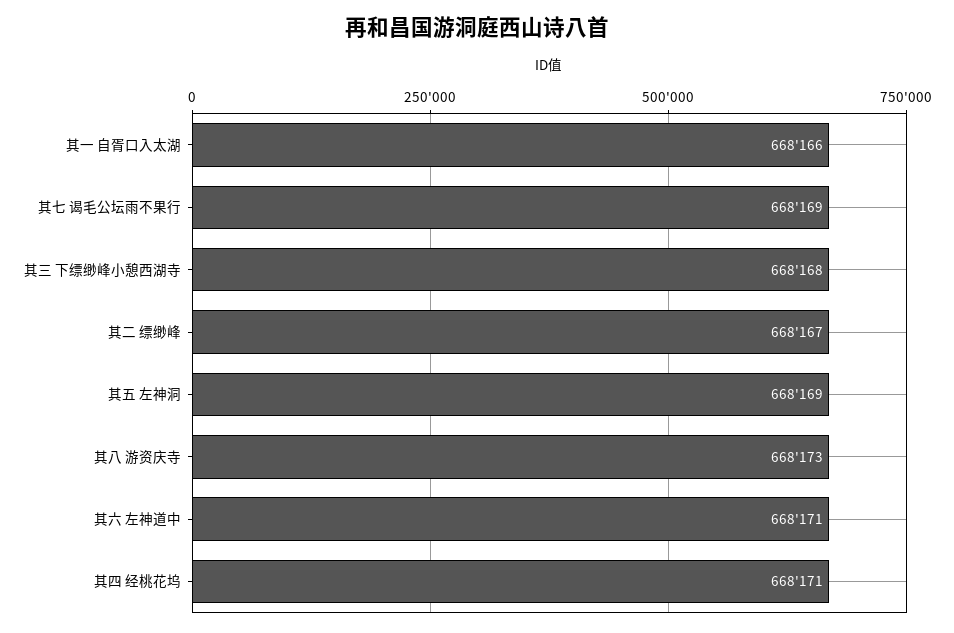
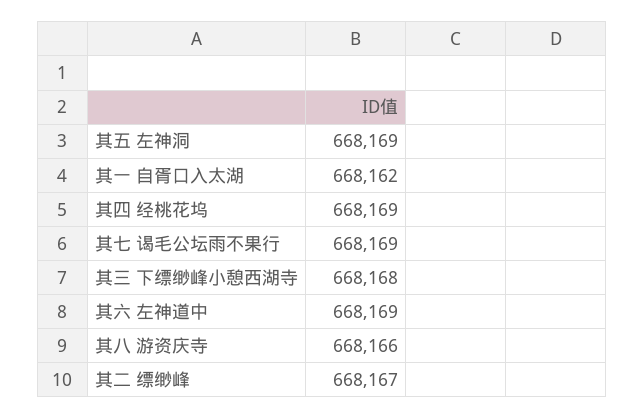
其一 自胥口入太湖: 668166 -> 668162
其八 游资庆寺: 668173 -> 668166
其六 左神道中: 668171 -> 668169
其四 经桃花坞: 668171 -> 668169

